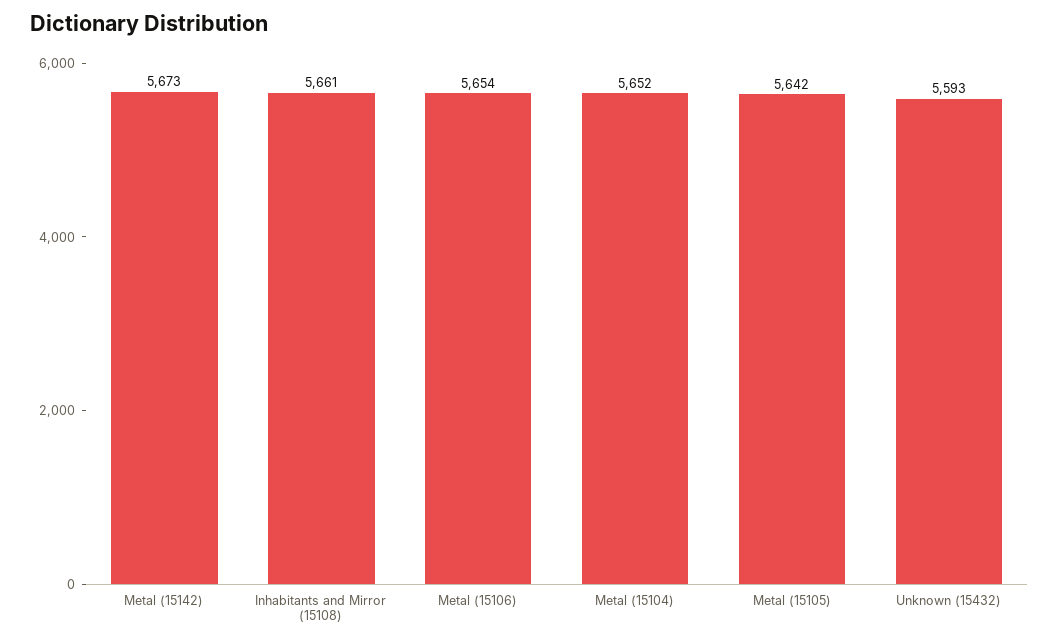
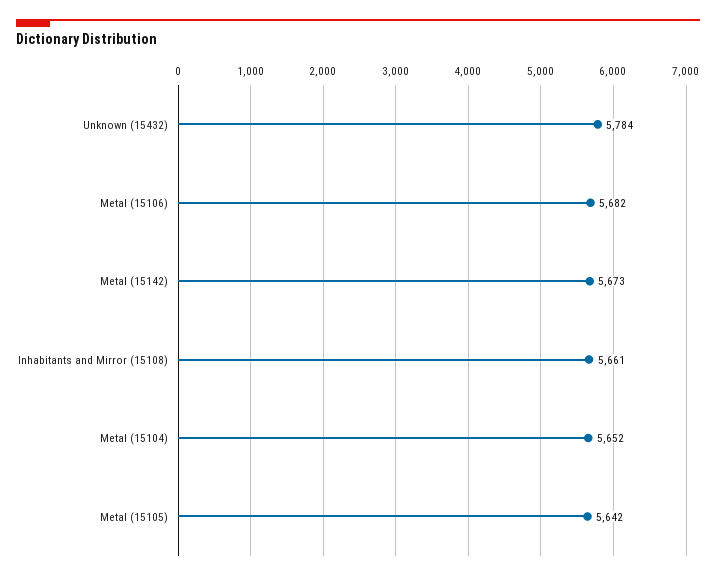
Metal (15106): 5654 -> 5682
Unknown (15432): 5593 -> 5784

